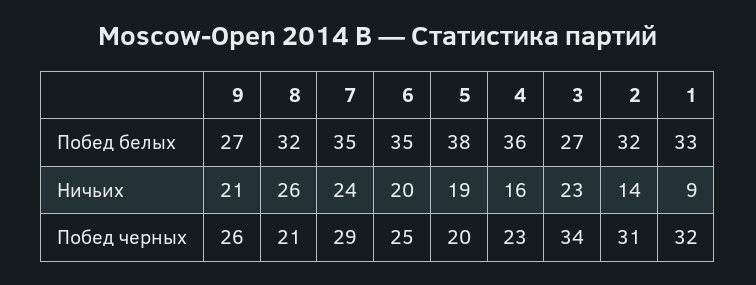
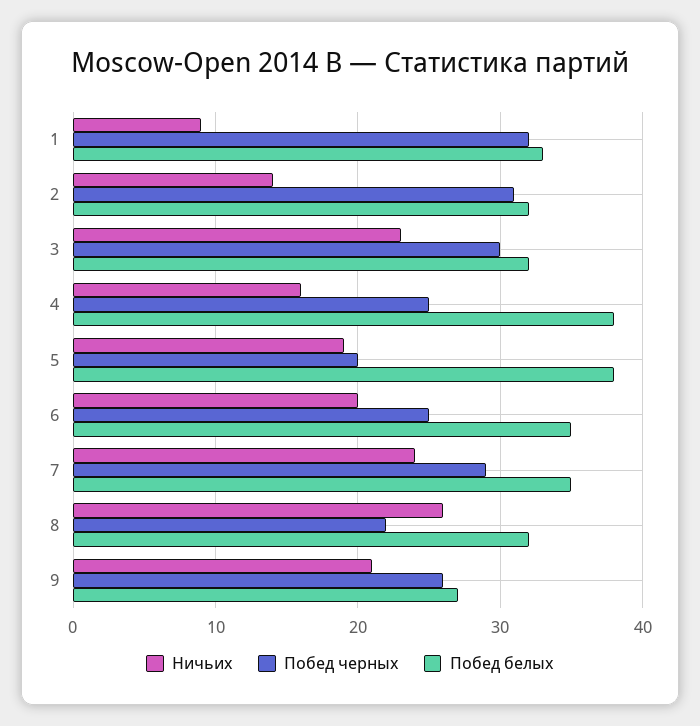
Побед белых, 4: 36 -> 38
Побед белых, 3: 27 -> 32
Побед черных, 8: 21 -> 22
Побед черных, 4: 23 -> 25
Побед черных, 3: 34 -> 30

